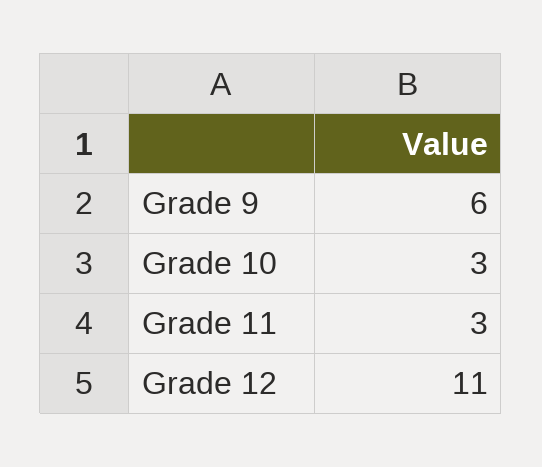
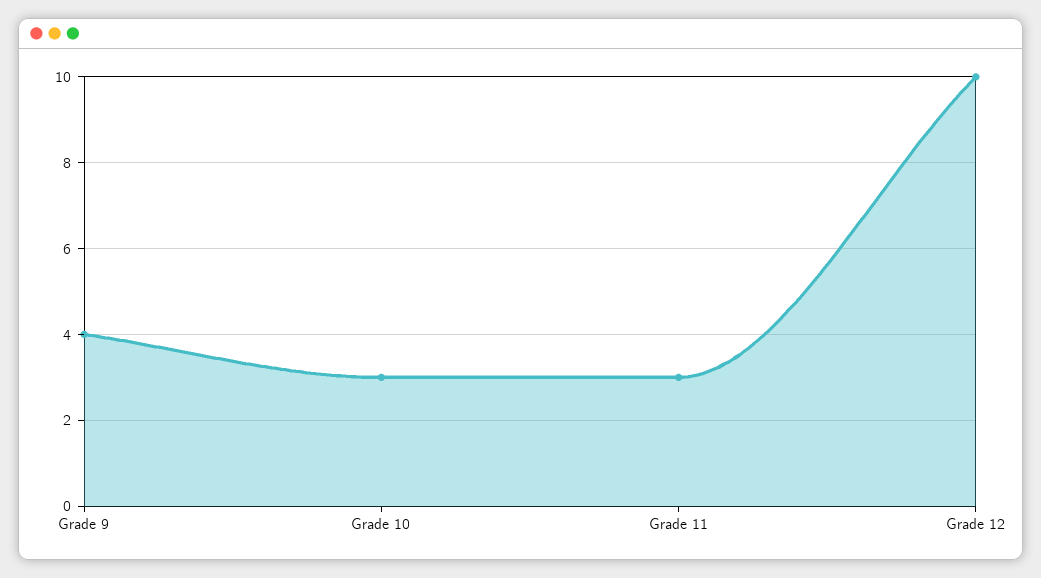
Grade 9: 6 -> 4
Grade 12: 11 -> 10

